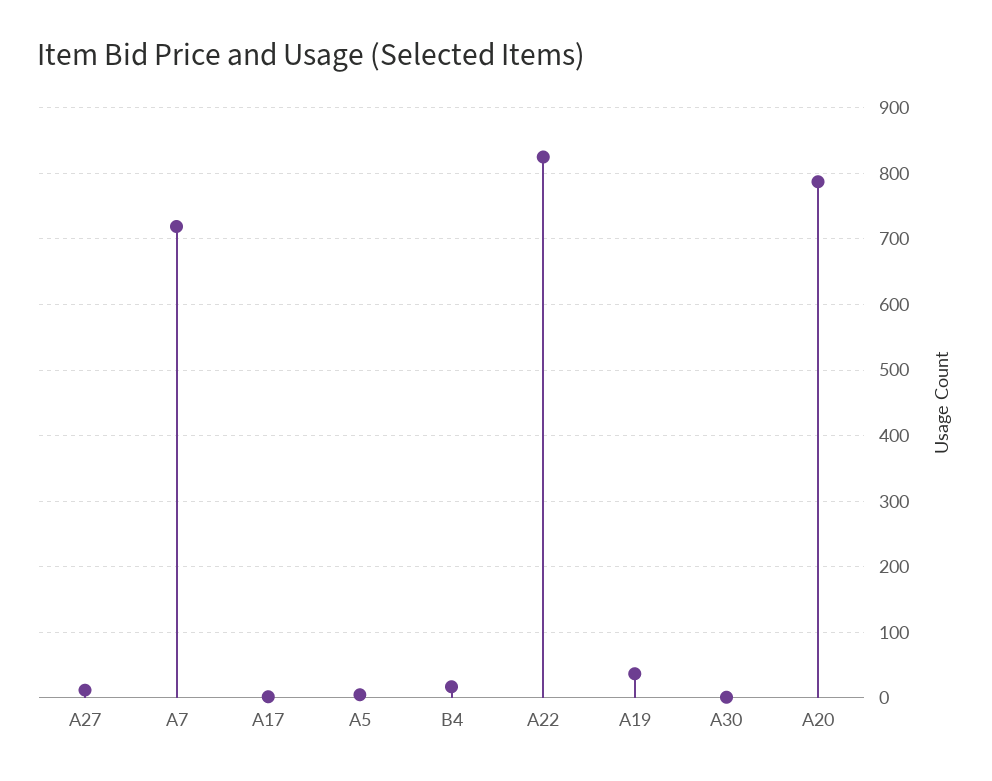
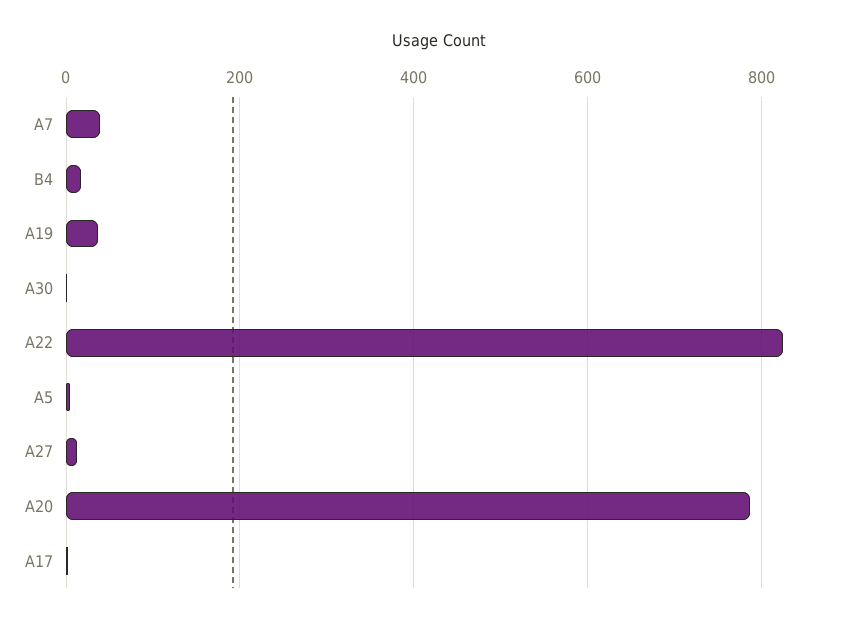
A7: 720 -> 40

